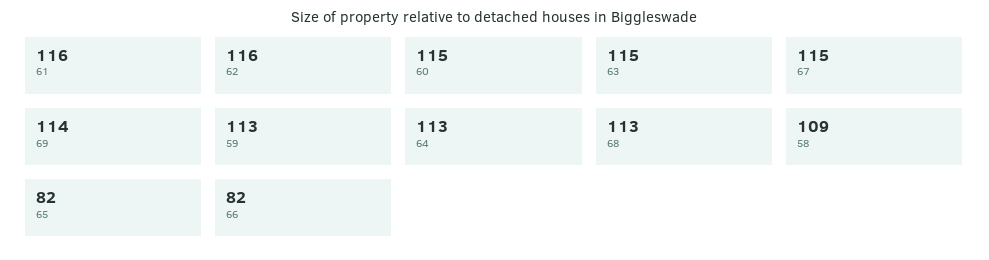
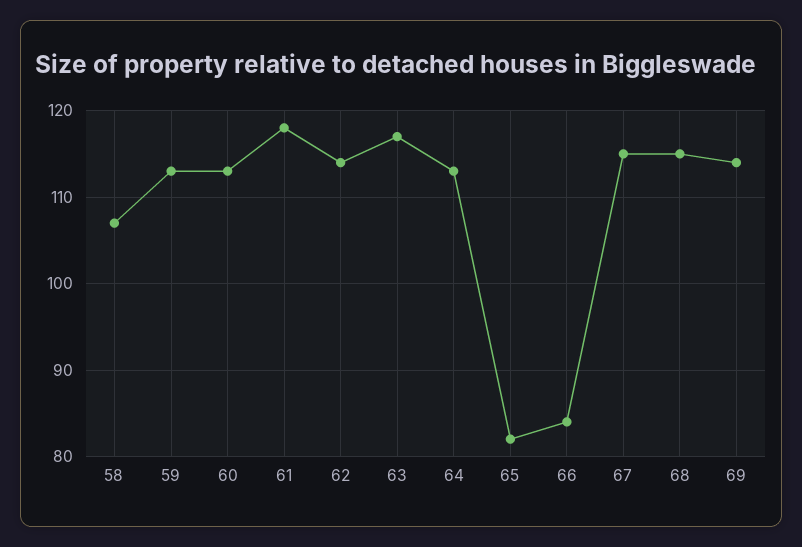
61: 116 -> 118
62: 116 -> 114
60: 115 -> 113
63: 115 -> 117
68: 113 -> 115
58: 109 -> 107
66: 82 -> 84

